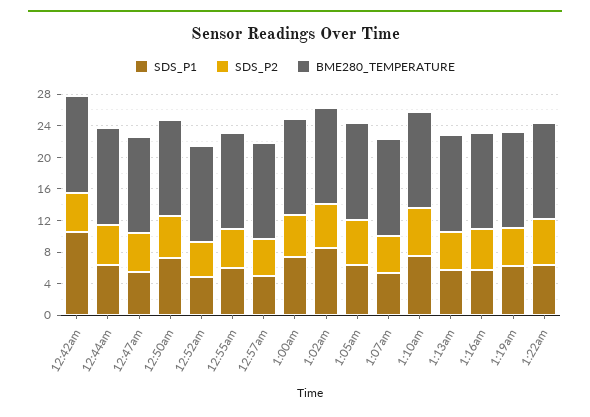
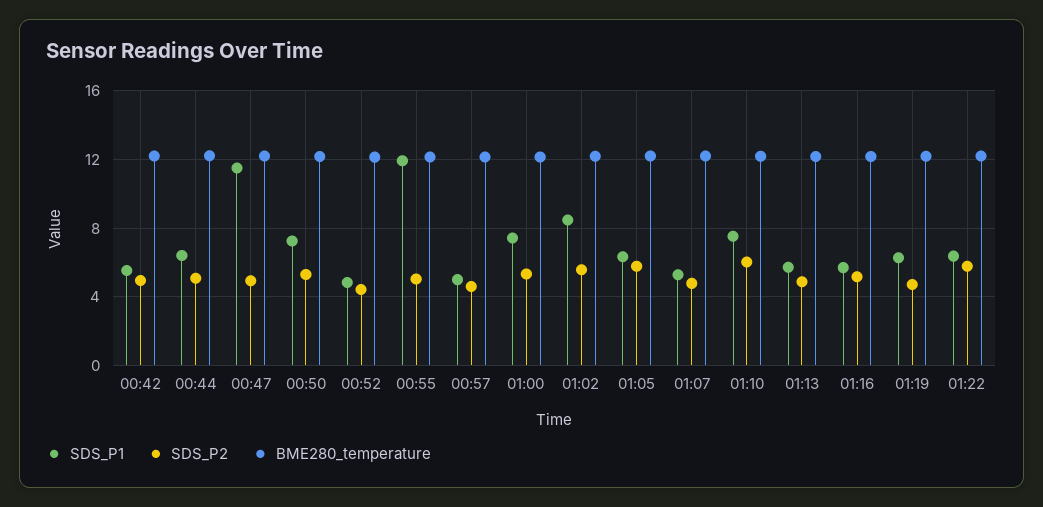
SDS_P1, 12:42am: 10 -> 5.5
SDS_P1, 12:47am: 6 -> 11.5
SDS_P1, 12:55am: 6 -> 12

